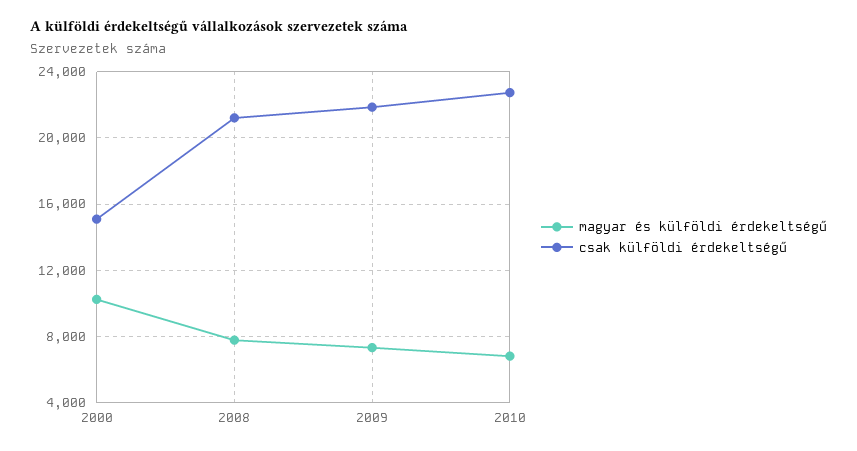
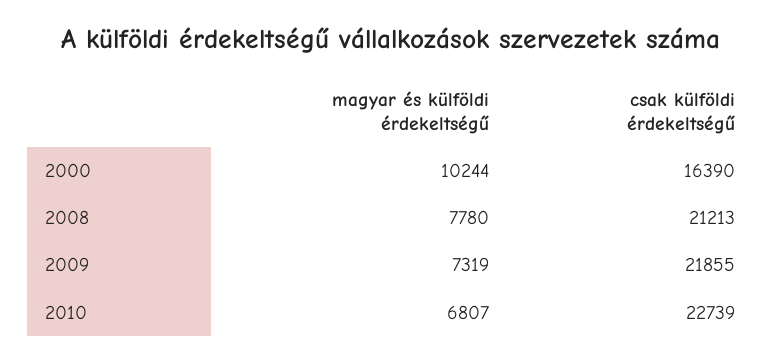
csak külföldi érdekeltségű, 2000: 15000 -> 16390

